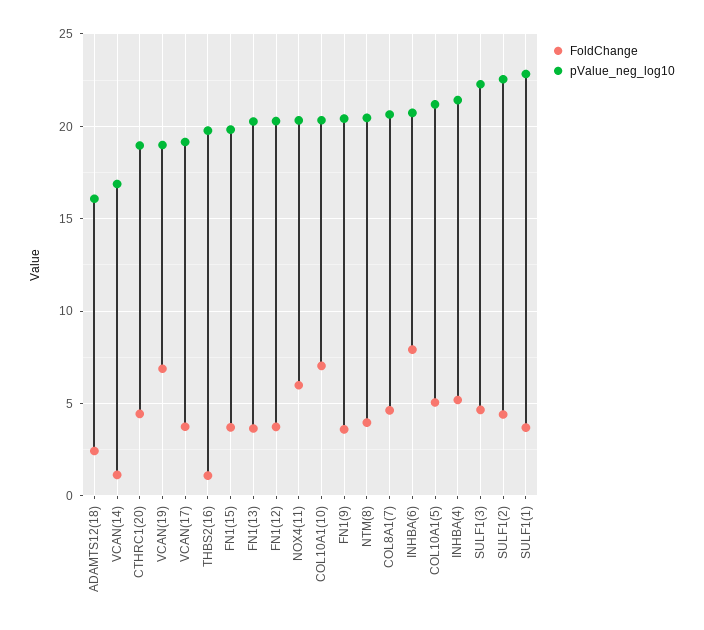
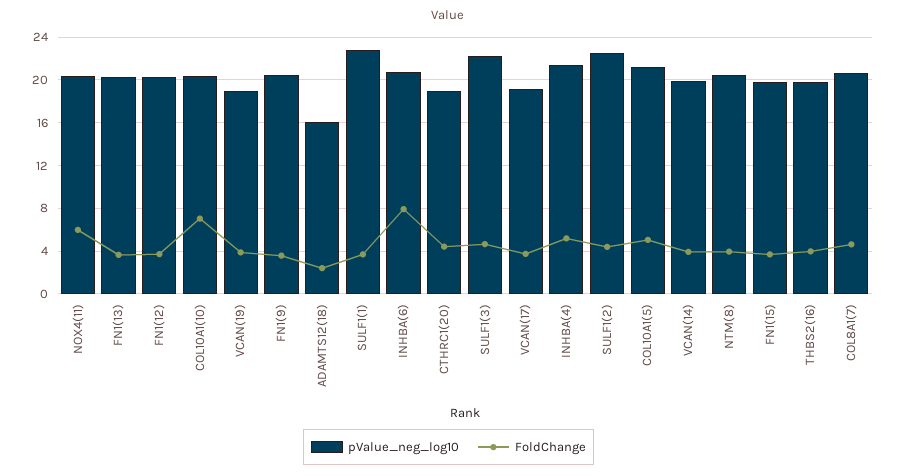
FoldChange, VCAN(14): 1 -> 4
pValue_neg_log10, VCAN(14): 17 -> 20
FoldChange, VCAN(19): 7 -> 4
FoldChange, THBS2(16): 1 -> 4

